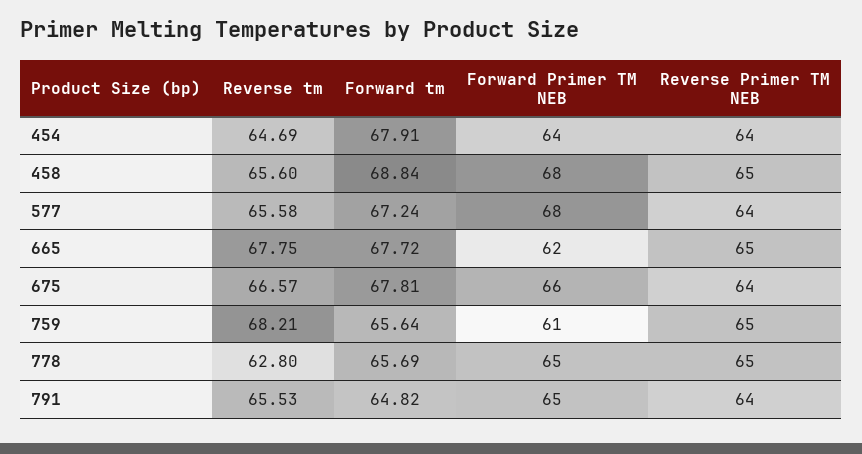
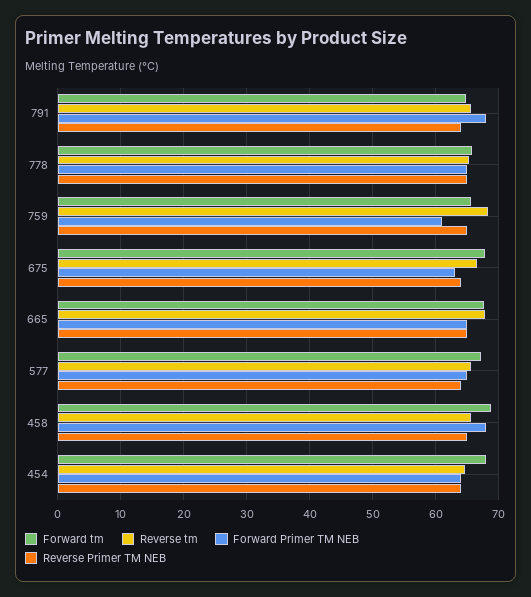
Forward Primer TM NEB, 577: 68 -> 65
Forward Primer TM NEB, 665: 62 -> 65
Forward Primer TM NEB, 675: 66 -> 63
Reverse tm, 778: 62.8 -> 65
Forward Primer TM NEB, 791: 65 -> 68

